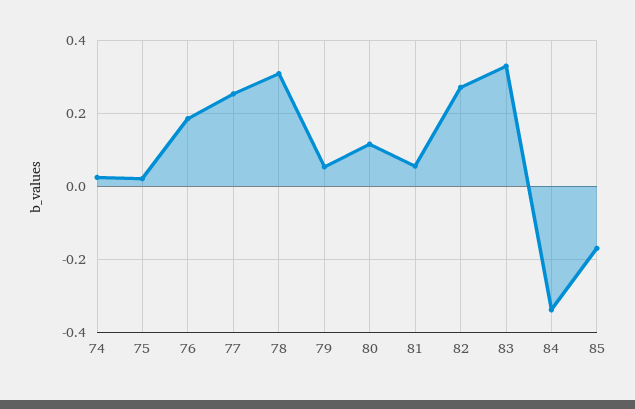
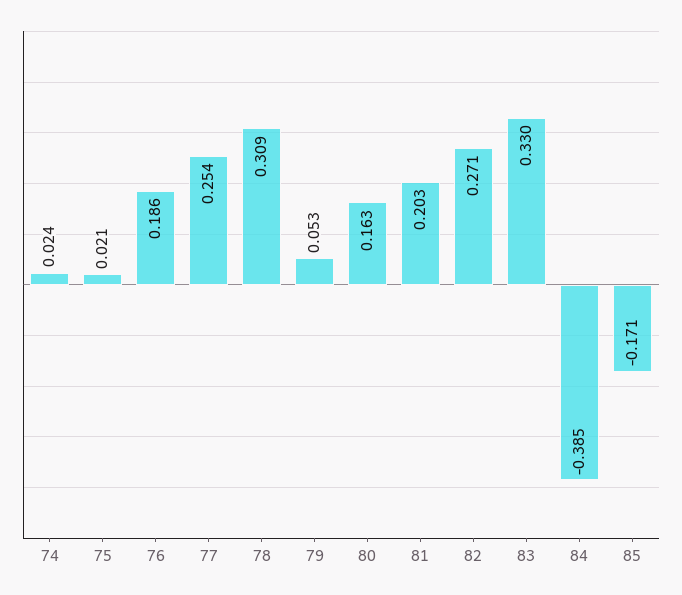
80: 0.12 -> 0.163
81: 0.06 -> 0.203
84: -0.34 -> -0.385

